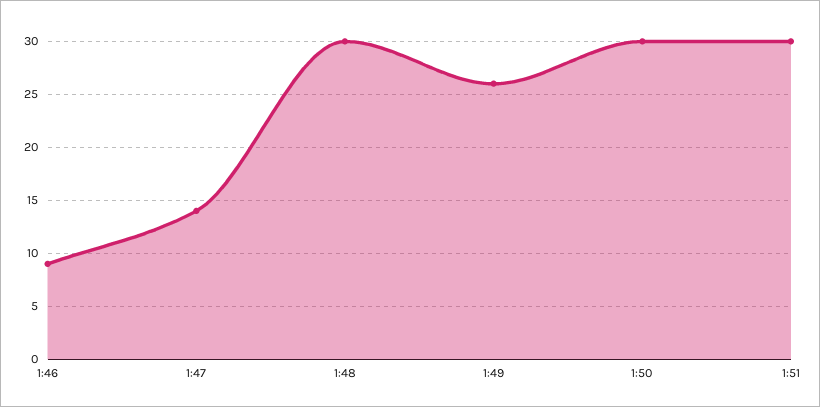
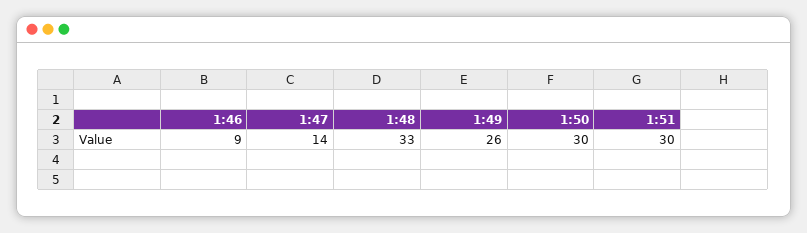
1:48: 30 -> 33

